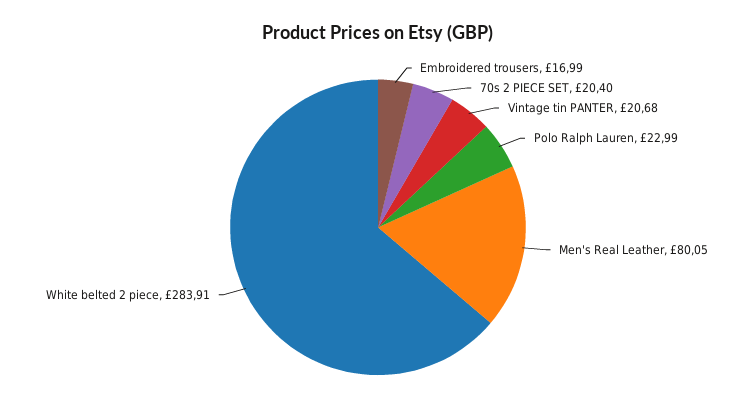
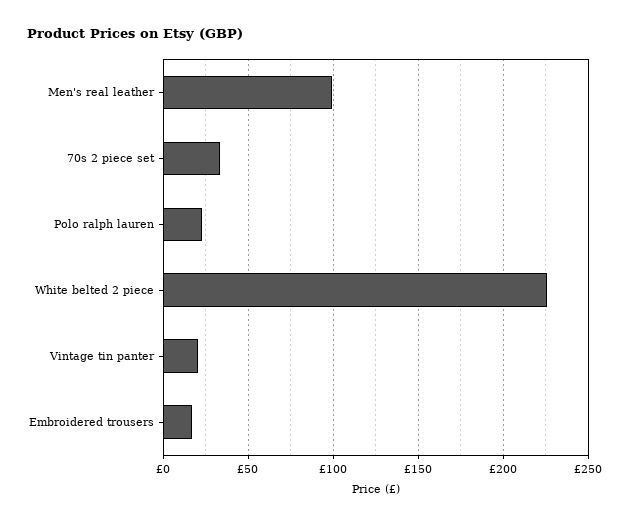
70s 2 PIECE SET: 20.4 -> 35
Men's Real Leather: 80.05 -> 100
White belted 2 piece: 283.91 -> 225

